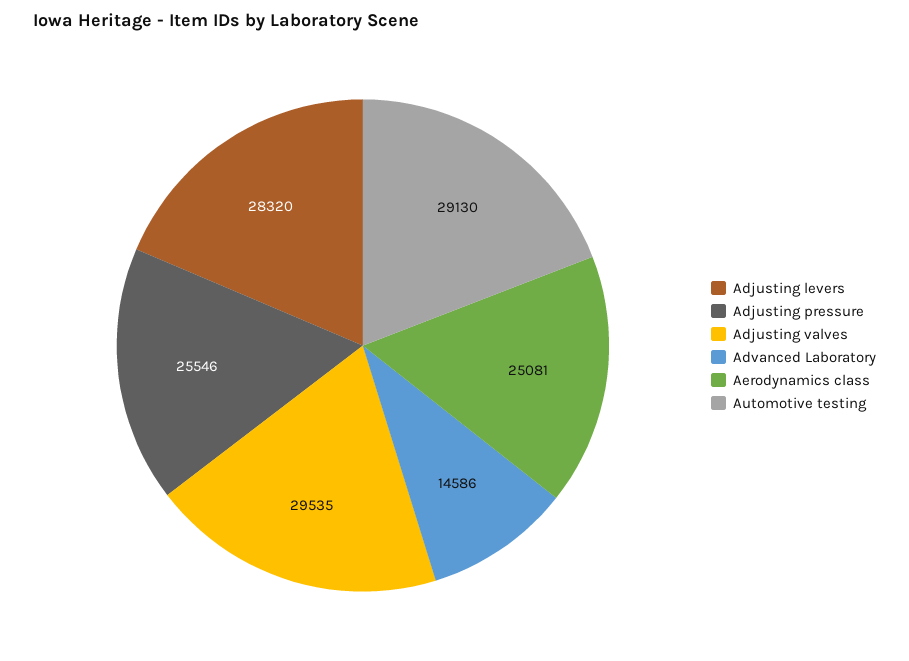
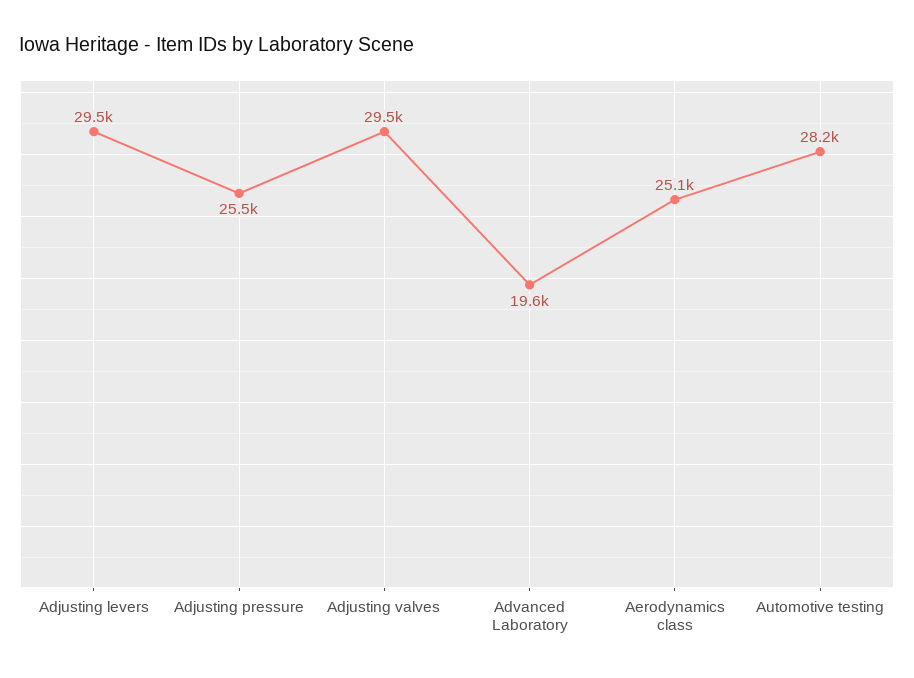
Adjusting levers: 28320 -> 29500
Advanced Laboratory: 14586 -> 19600
Automotive testing: 29130 -> 28200

